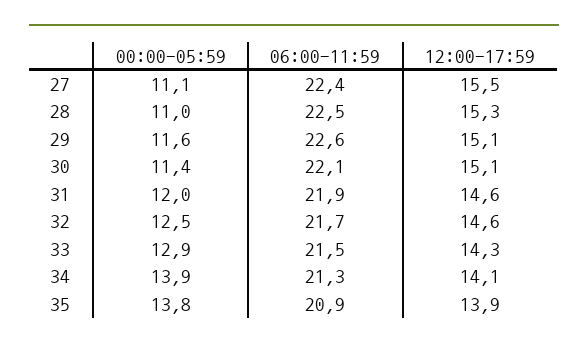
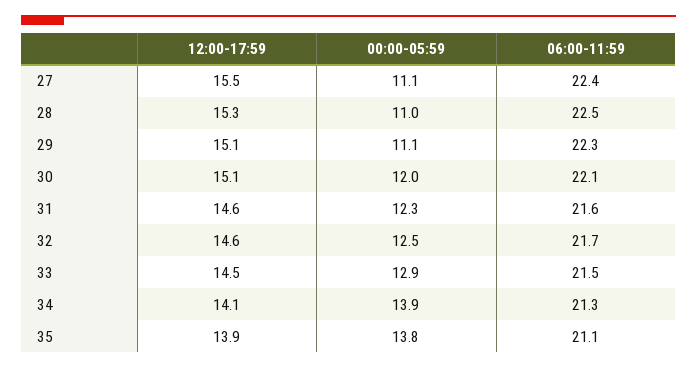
00:00-05:59, 29: 11.6 -> 11.1
06:00-11:59, 29: 22.6 -> 22.3
00:00-05:59, 30: 11.4 -> 12
00:00-05:59, 31: 12 -> 12.3
06:00-11:59, 31: 21.9 -> 21.6
12:00-17:59, 33: 14.3 -> 14.5
06:00-11:59, 35: 20.9 -> 21.1

